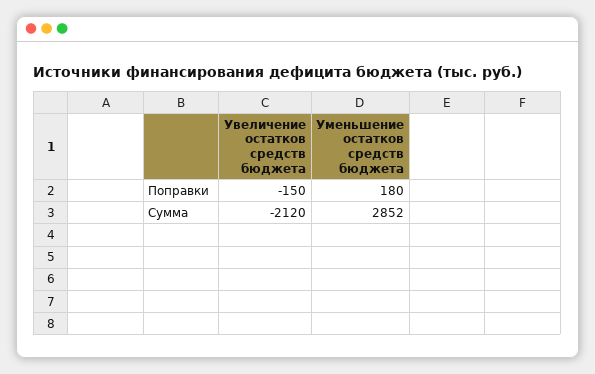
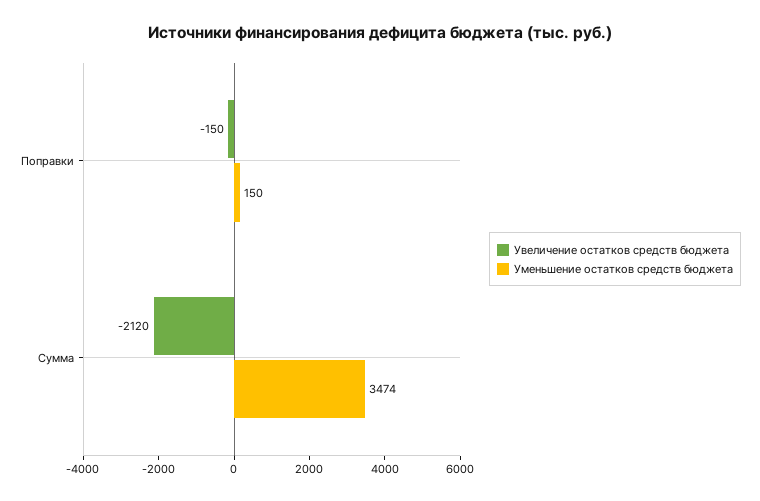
Уменьшение остатков средств бюджета, Поправки: 180 -> 150
Уменьшение остатков средств бюджета, Сумма: 2852 -> 3474

